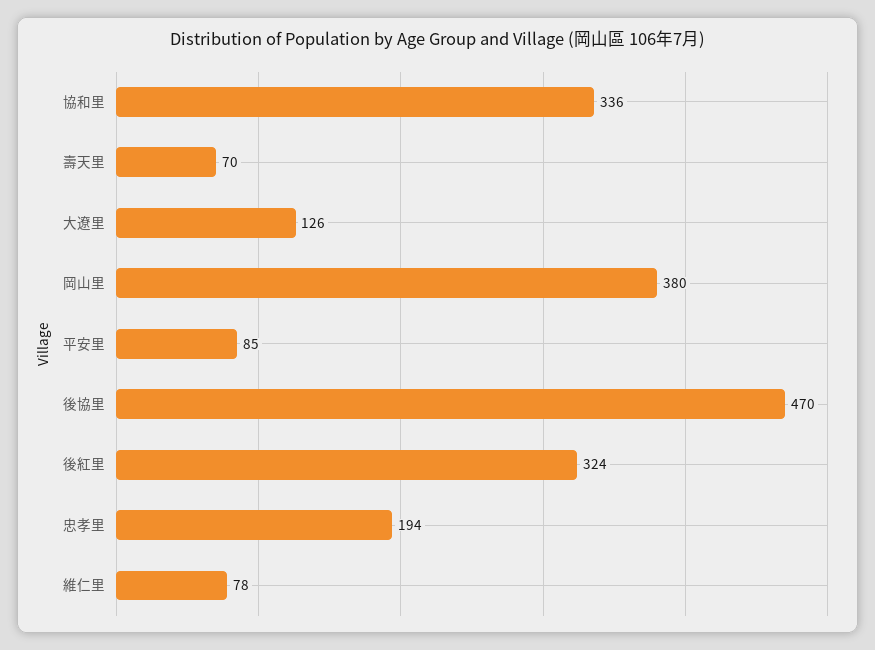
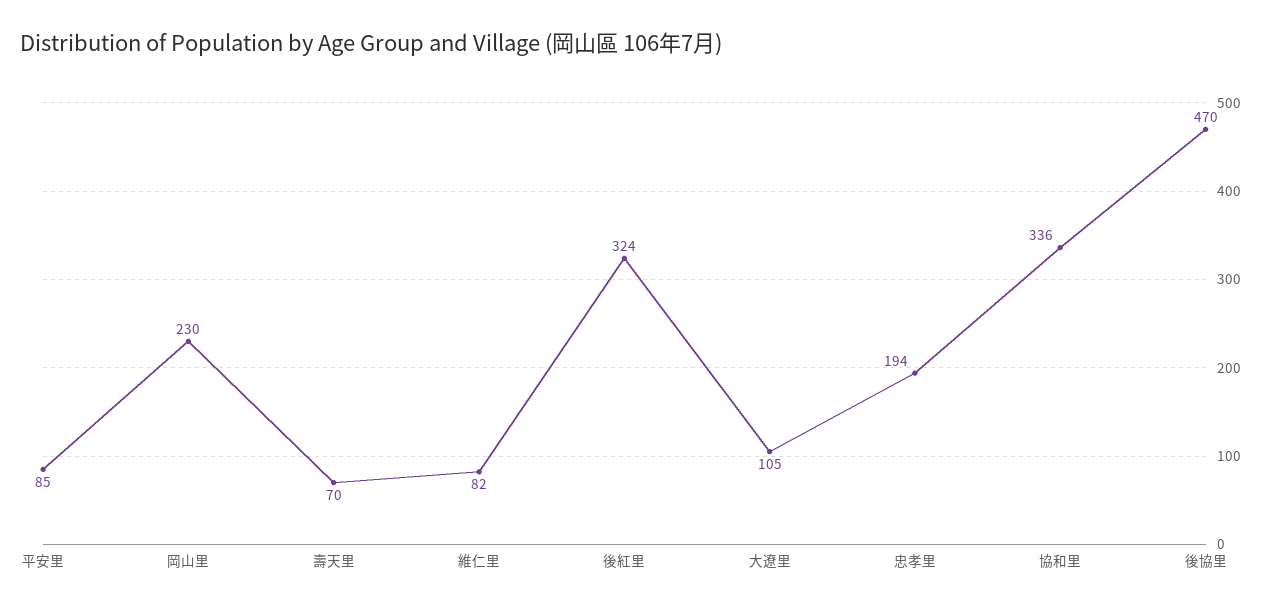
大遼里: 126 -> 105
岡山里: 380 -> 230
維仁里: 78 -> 82

